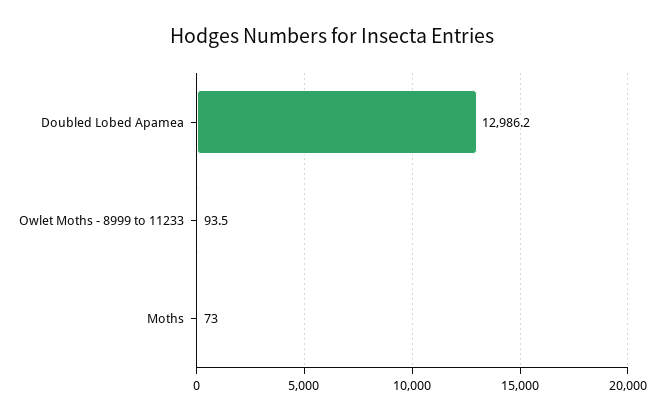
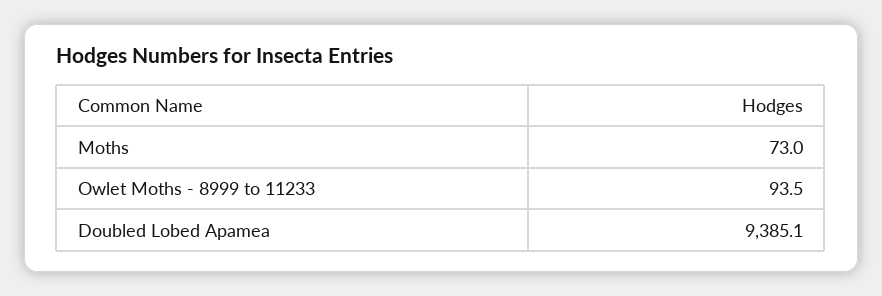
Doubled Lobed Apamea: 12986.2 -> 9385.1

